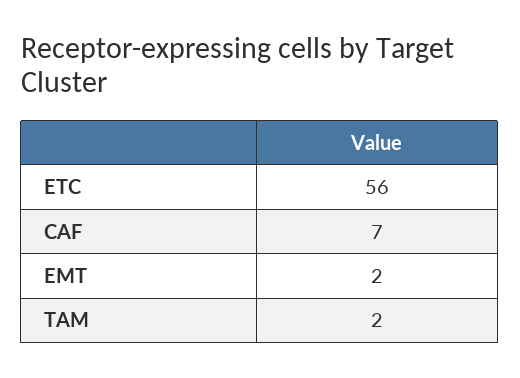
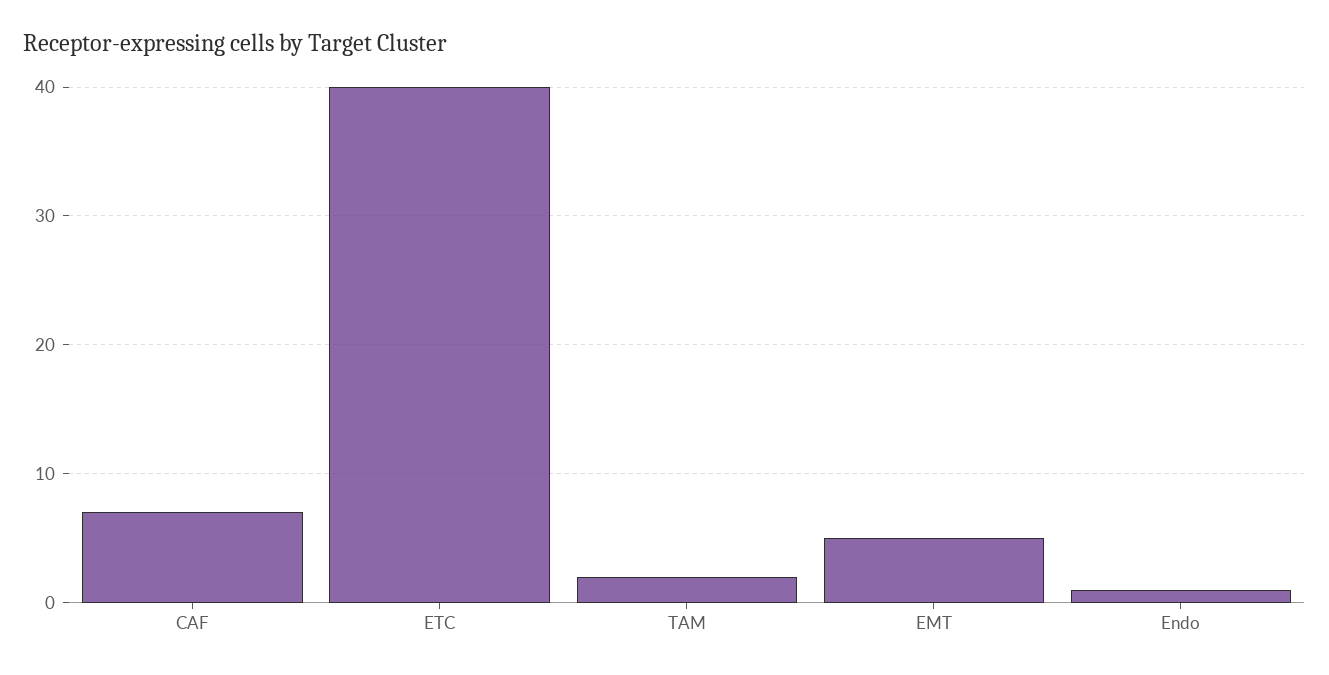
ETC: 56 -> 40
EMT: 2 -> 5
Endo: none -> 1

